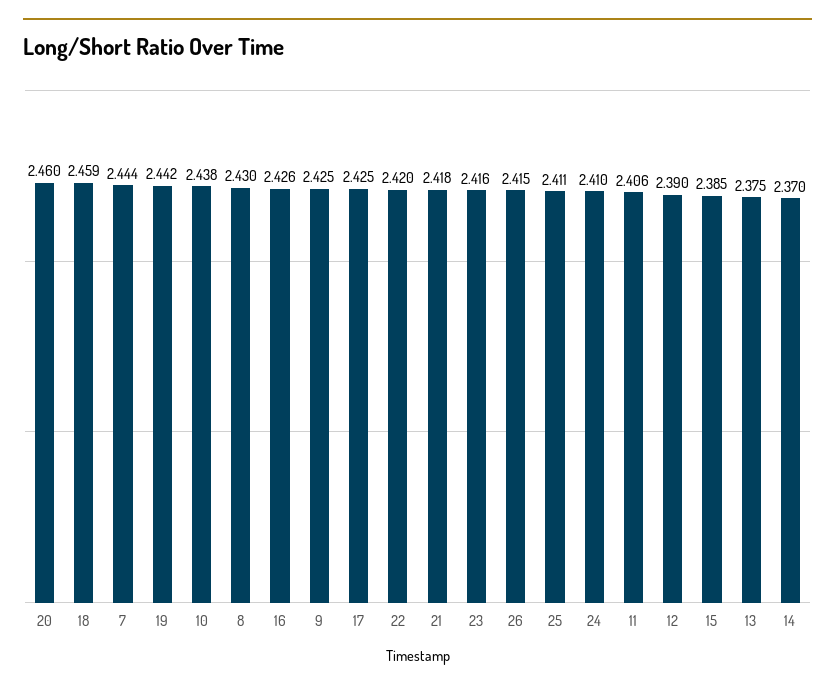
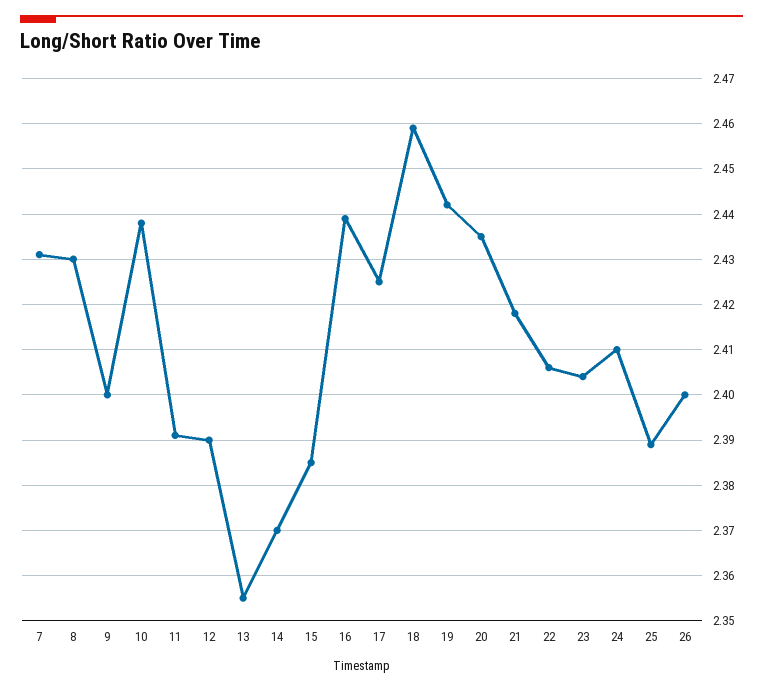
20: 2.46 -> 2.435
7: 2.444 -> 2.43
16: 2.426 -> 2.44
9: 2.425 -> 2.4
22: 2.42 -> 2.405
23: 2.416 -> 2.405
26: 2.415 -> 2.4
25: 2.411 -> 2.39
11: 2.406 -> 2.39
13: 2.375 -> 2.355

